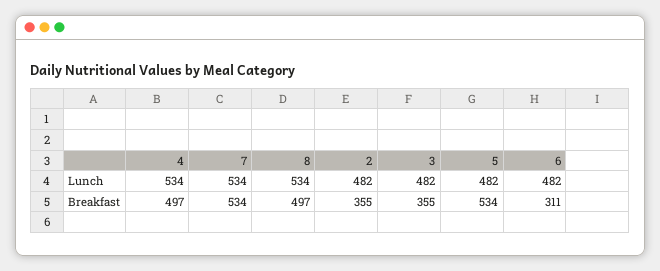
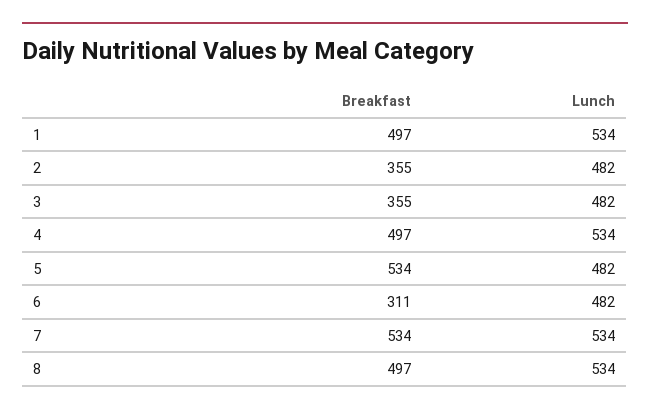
1, Breakfast: none -> 497
1, Lunch: none -> 534

